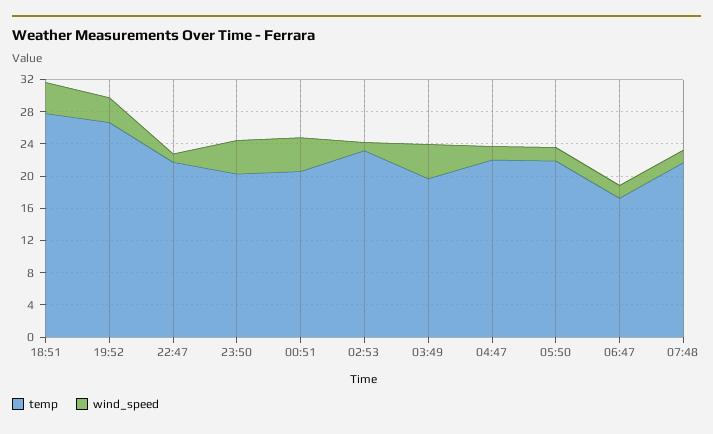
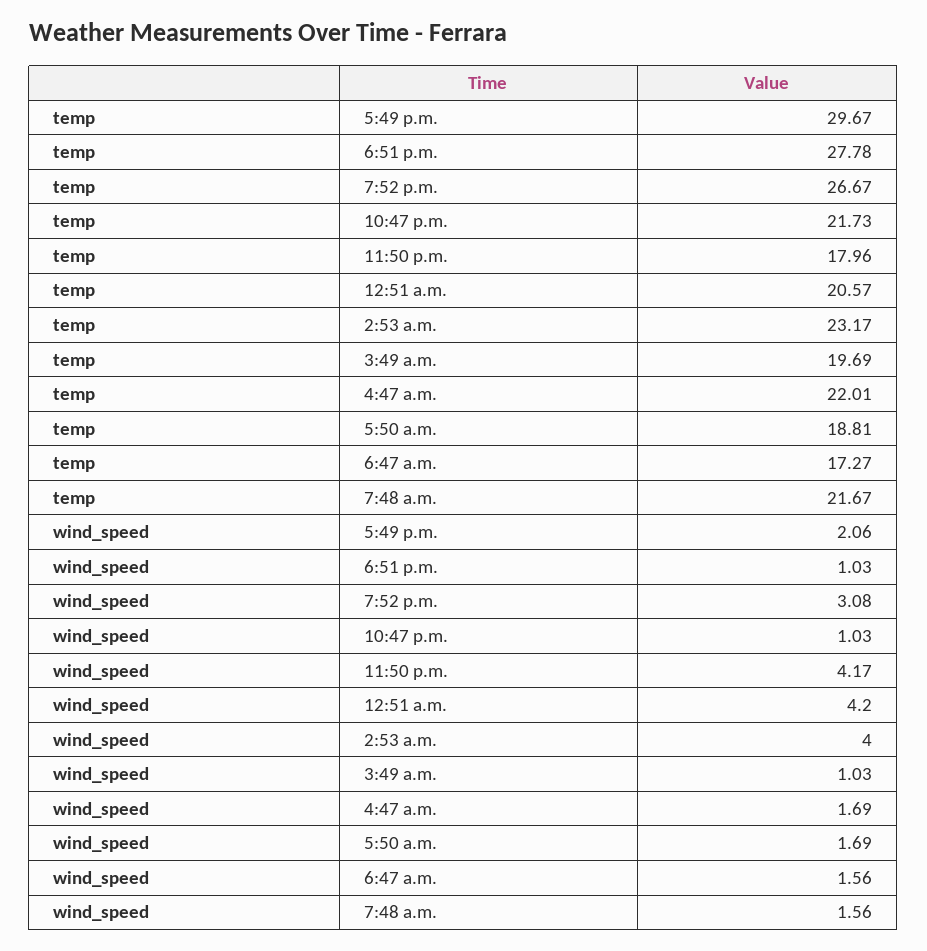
wind_speed, 18:51: 4 -> 1.03
temp, 23:50: 20 -> 17.96
wind_speed, 02:53: 1 -> 4
wind_speed, 03:49: 4 -> 1.03
temp, 05:50: 22 -> 18.81
temp, 5:49 p.m.: none -> 29.67
wind_speed, 5:49 p.m.: none -> 2.06

